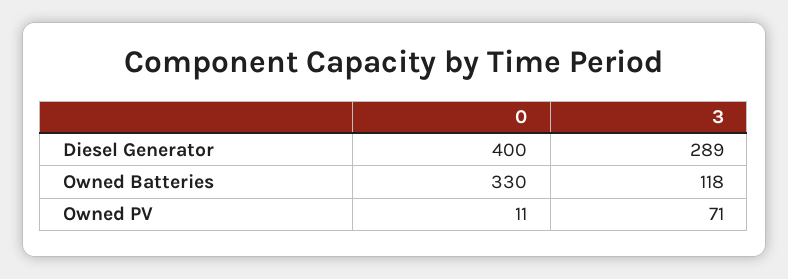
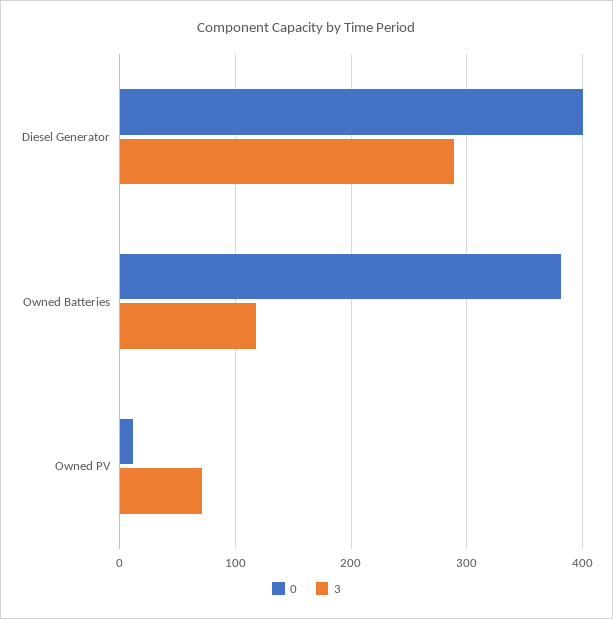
0, Owned Batteries: 330 -> 380

